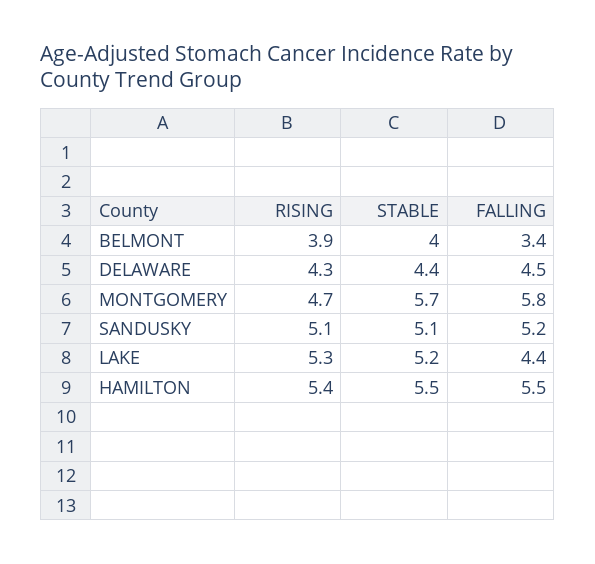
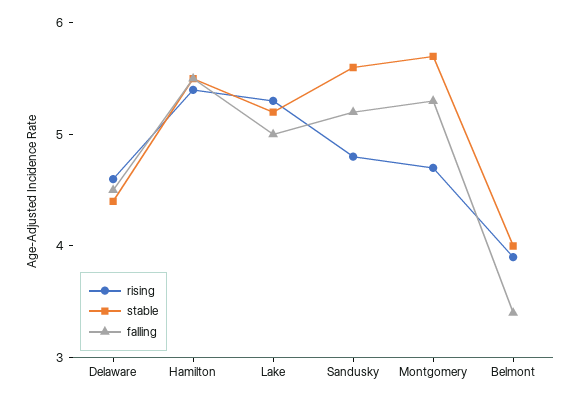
RISING, DELAWARE: 4.3 -> 4.6
FALLING, MONTGOMERY: 5.8 -> 5.3
RISING, SANDUSKY: 5.1 -> 4.8
STABLE, SANDUSKY: 5.1 -> 5.6
FALLING, LAKE: 4.4 -> 5

